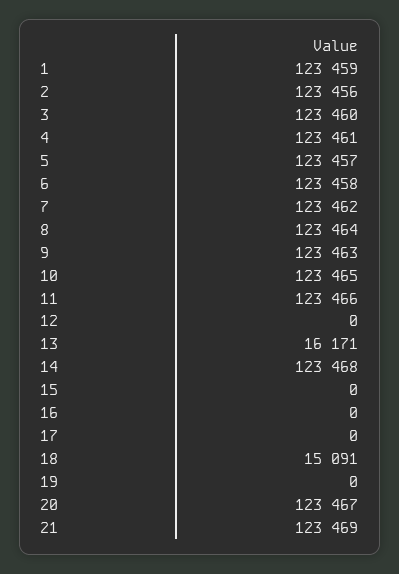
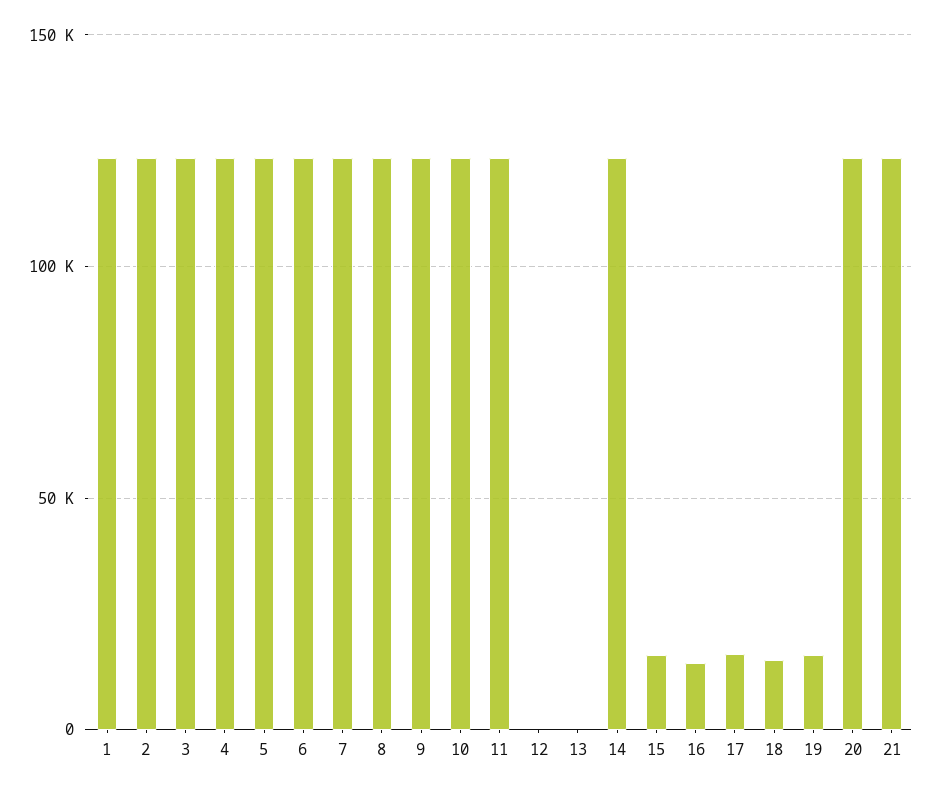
13: 16171 -> 0
15: 0 -> 15000
16: 0 -> 15000
17: 0 -> 15000
19: 0 -> 15000

